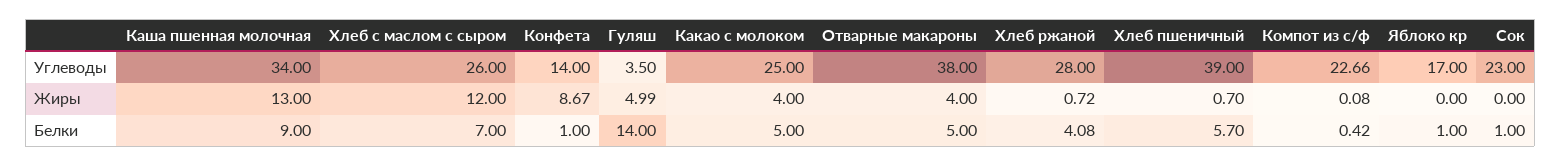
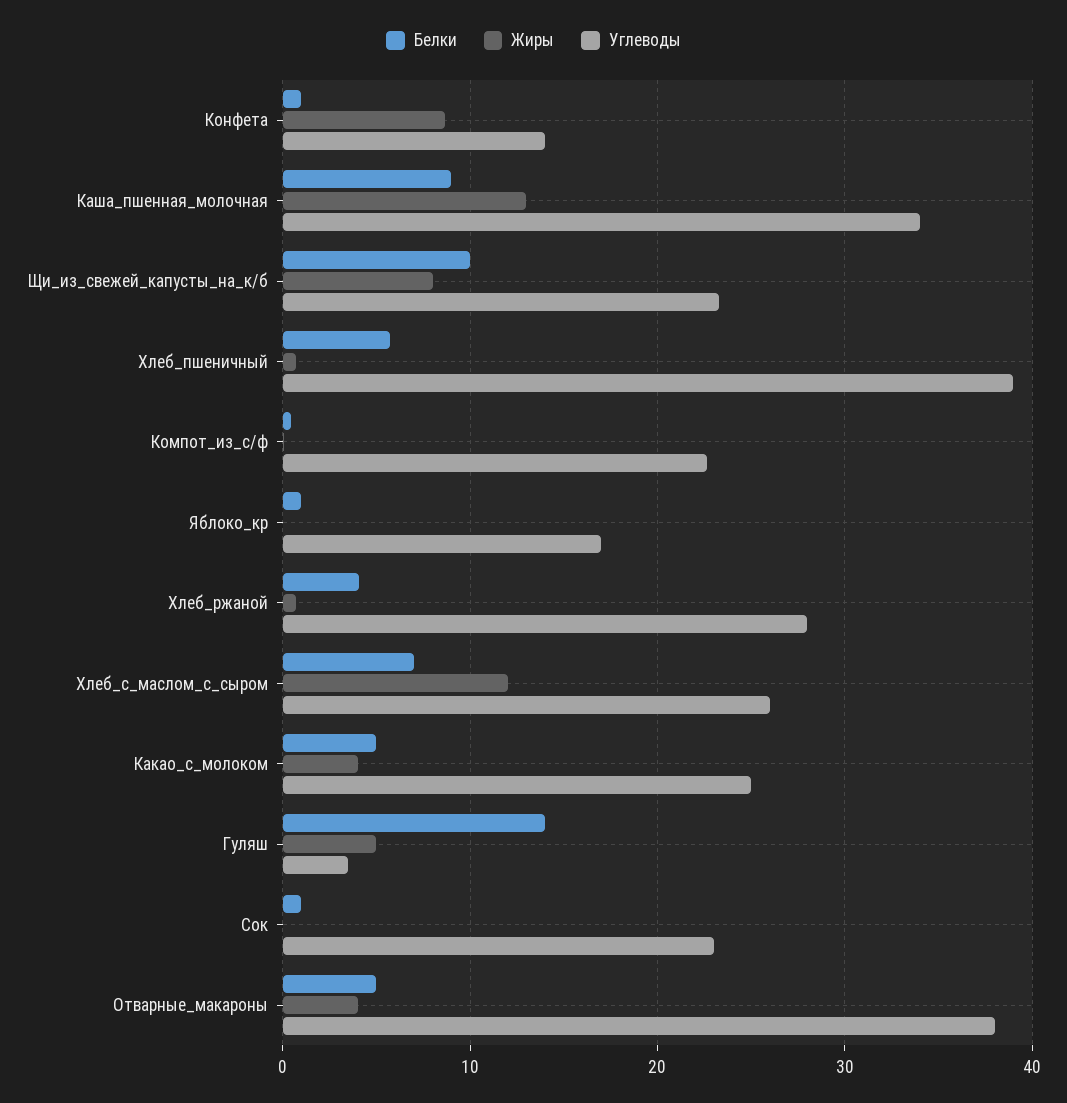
Белки, Щи_из_свежей_капусты_на_к/б: none -> 10
Жиры, Щи_из_свежей_капусты_на_к/б: none -> 8
Углеводы, Щи_из_свежей_капусты_на_к/б: none -> 23

